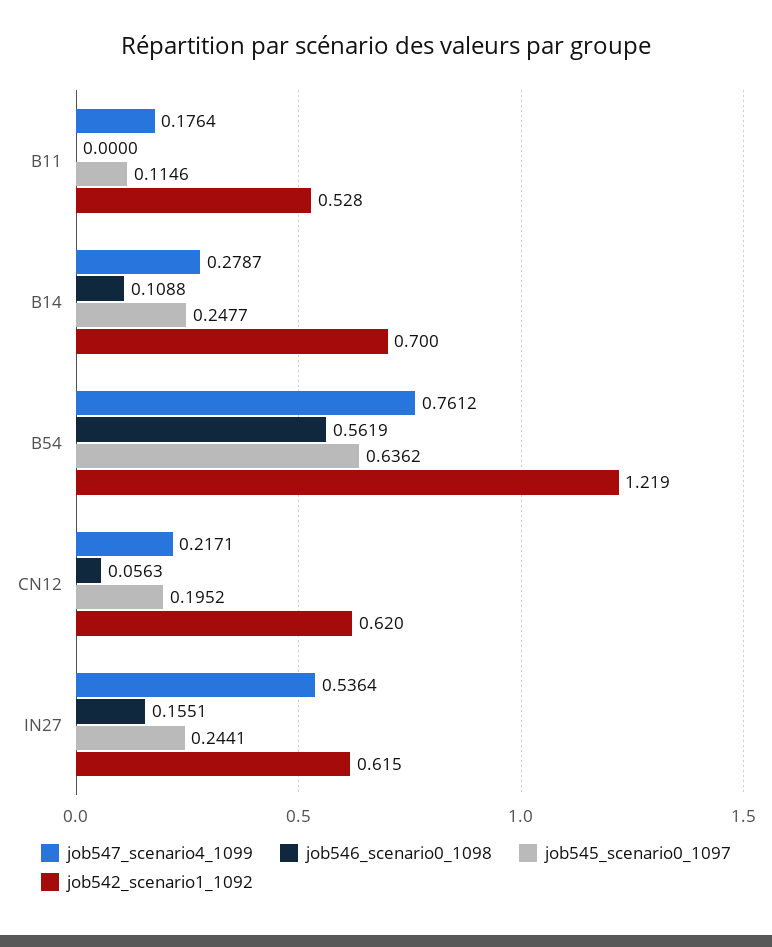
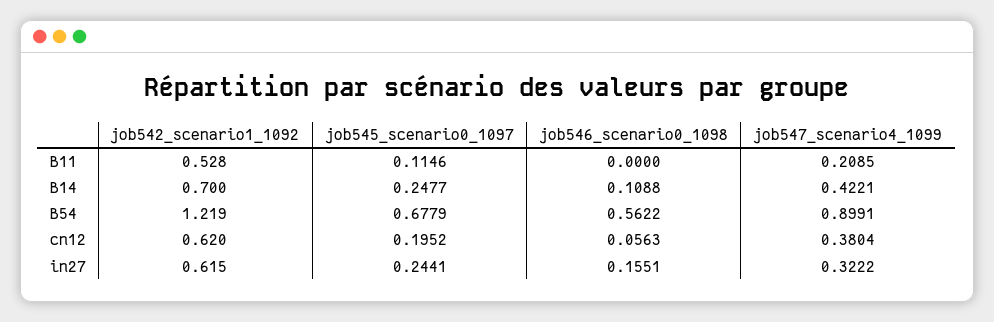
job547_scenario4_1099, B11: 0.1764 -> 0.2085
job547_scenario4_1099, B14: 0.2787 -> 0.4221
job547_scenario4_1099, B54: 0.7612 -> 0.8991
job546_scenario0_1098, B54: 0.5619 -> 0.5622
job545_scenario0_1097, B54: 0.6362 -> 0.6779
job547_scenario4_1099, CN12: 0.2171 -> 0.3804
job547_scenario4_1099, IN27: 0.5364 -> 0.3222

